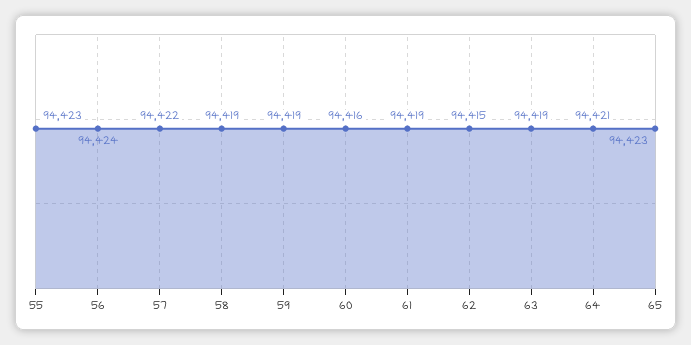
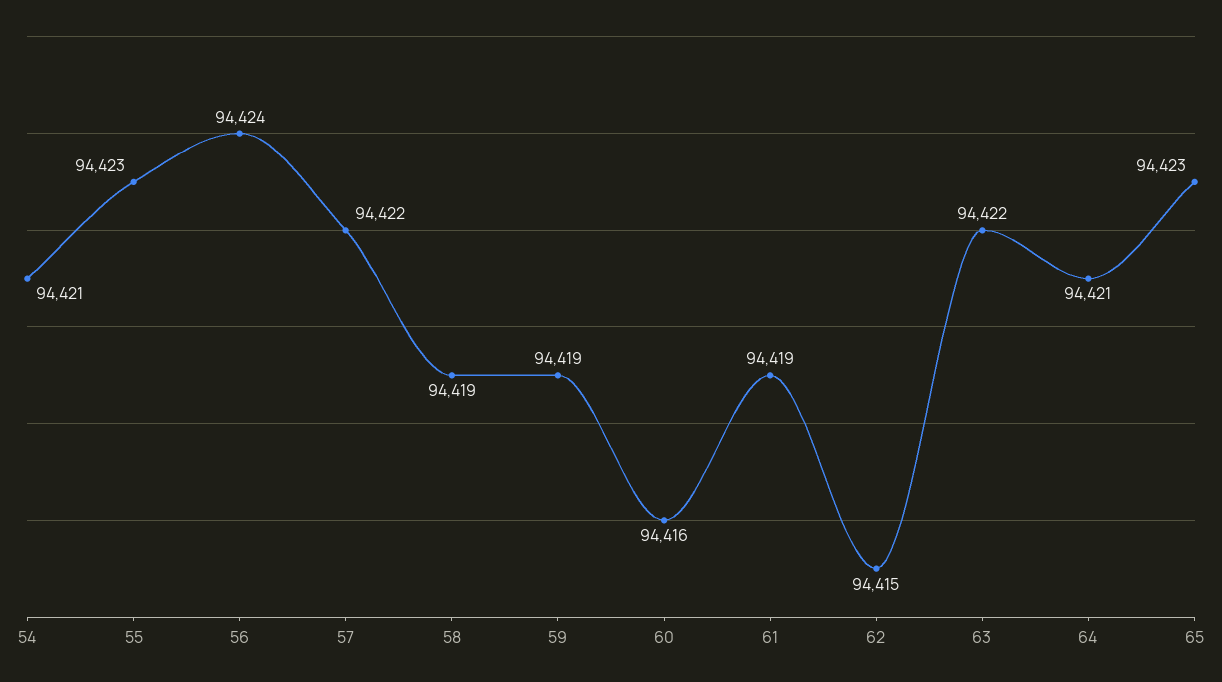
63: 94419 -> 94422
54: none -> 94421

